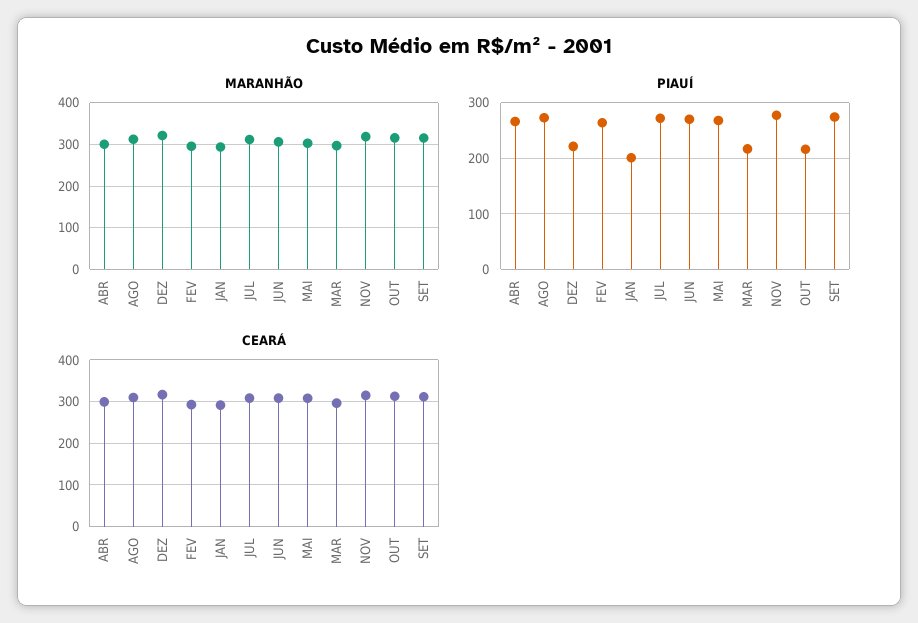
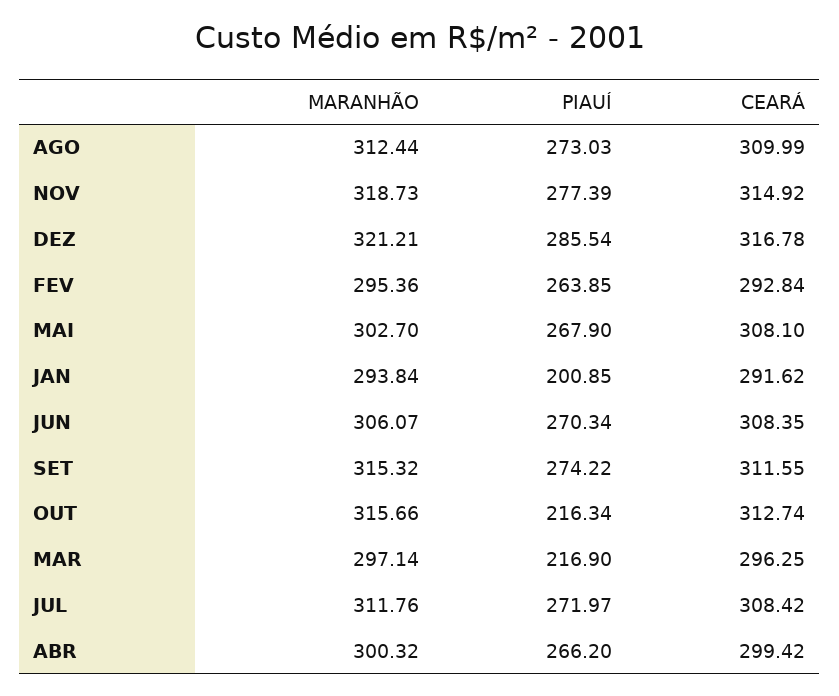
PIAUÍ, DEZ: 220 -> 285.54

